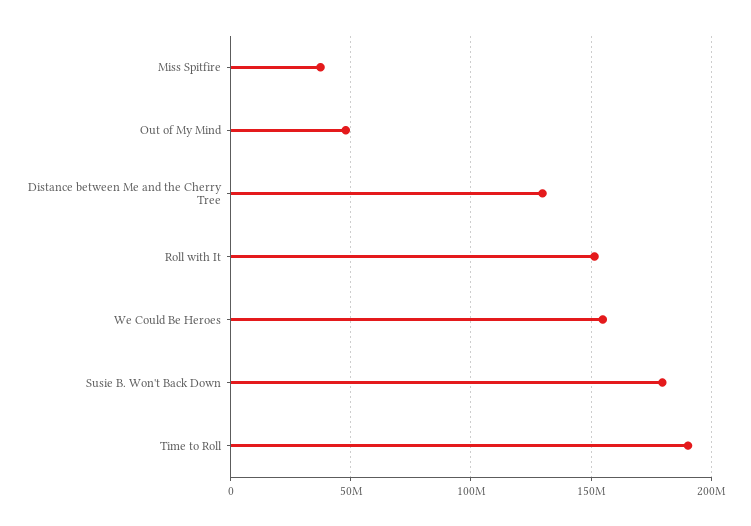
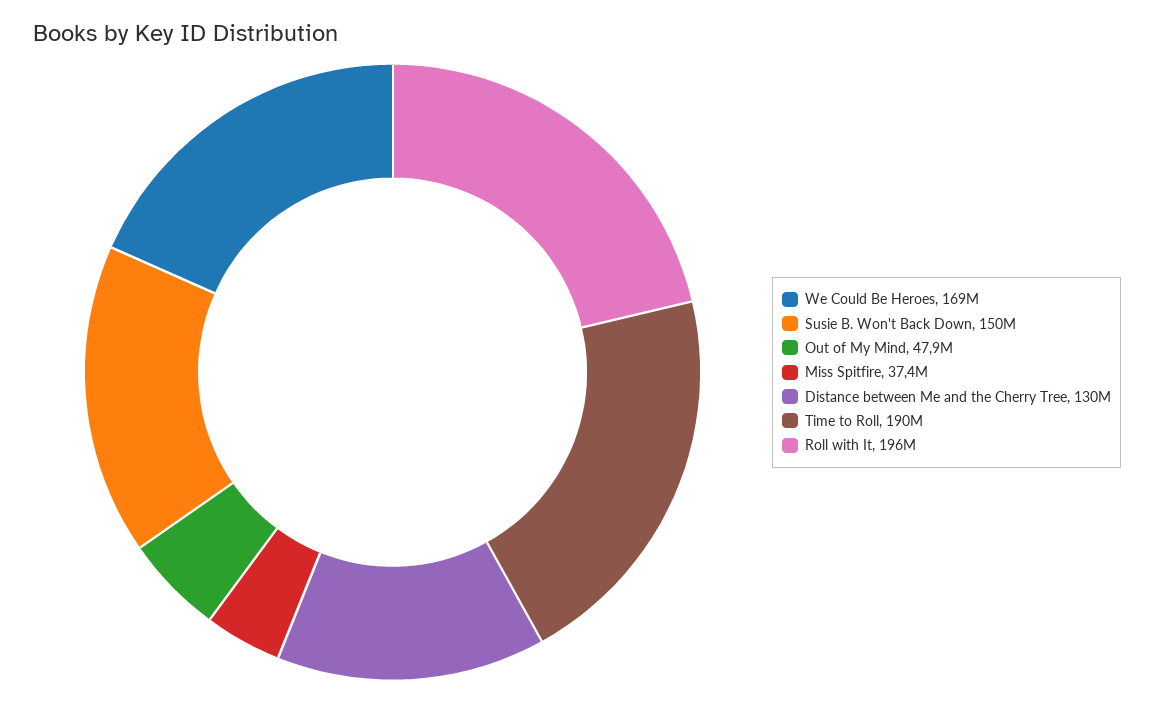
Roll with It: 150000000 -> 196000000
We Could Be Heroes: 155000000 -> 169000000
Susie B. Won't Back Down: 180000000 -> 150000000

